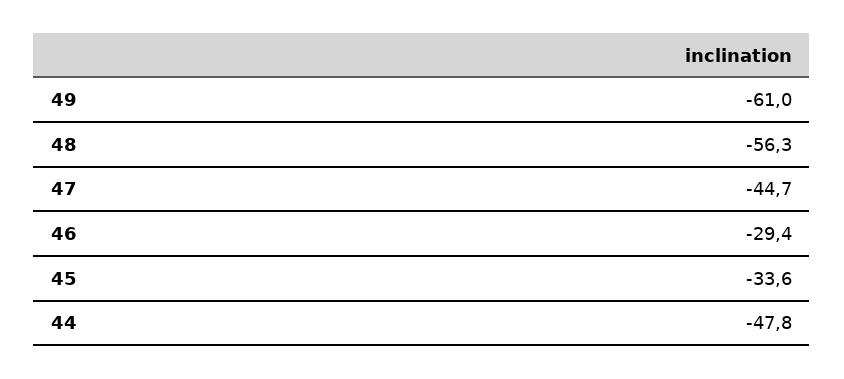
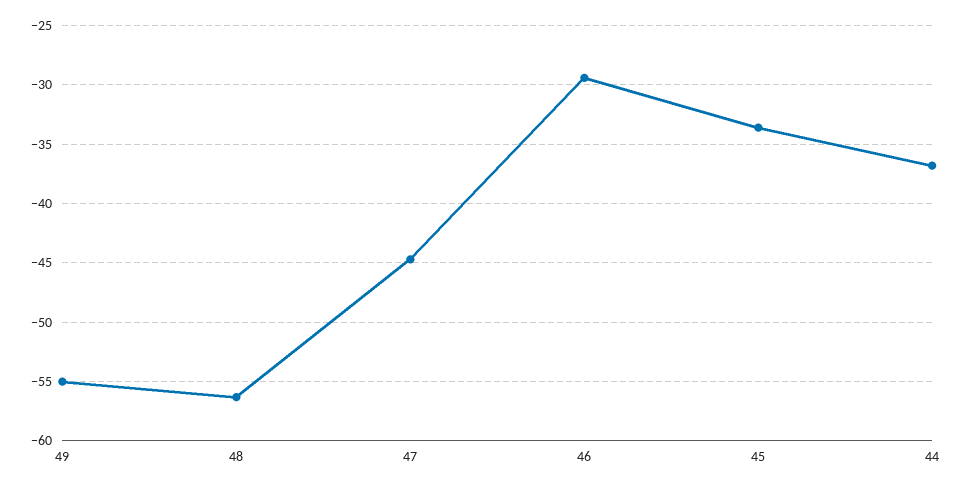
49: -61 -> -55
44: -47.8 -> -37

